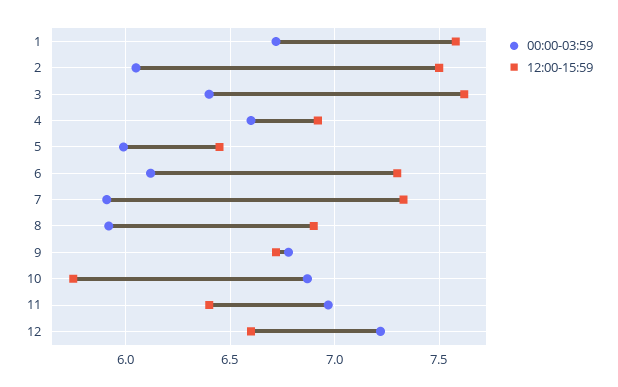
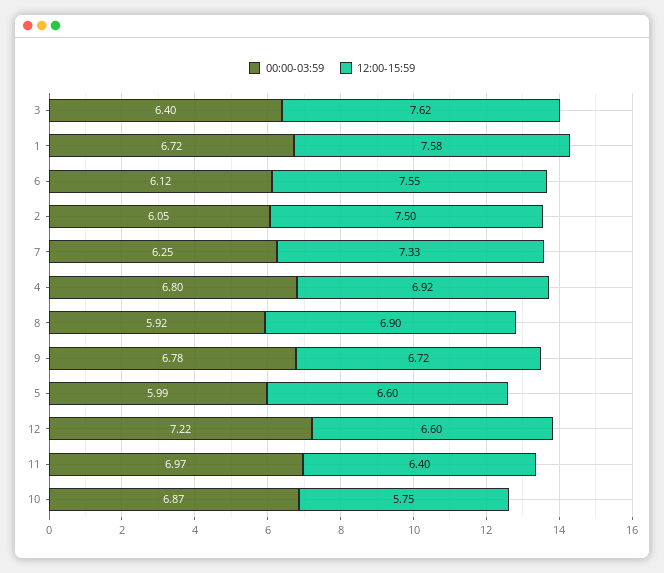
00:00-03:59, 4: 6.6 -> 6.8
12:00-15:59, 5: 6.45 -> 6.6
12:00-15:59, 6: 7.3 -> 7.55
00:00-03:59, 7: 5.9 -> 6.25

